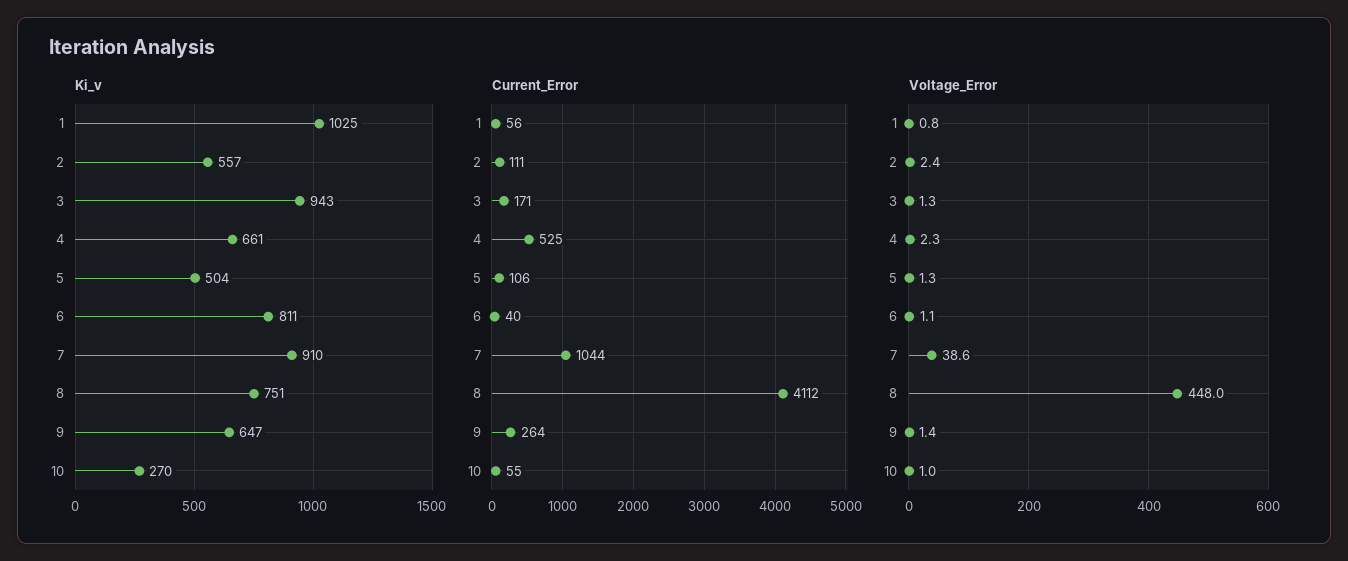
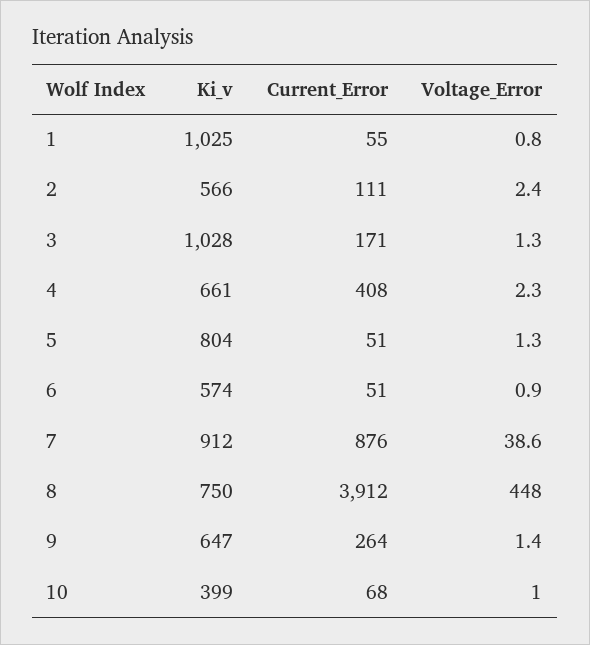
Ki_v, 2: 557 -> 566
Ki_v, 3: 943 -> 1028
Ki_v, 5: 504 -> 804
Ki_v, 6: 811 -> 574
Ki_v, 7: 910 -> 912
Ki_v, 8: 751 -> 750
Ki_v, 10: 270 -> 399
Current_Error, 1: 56 -> 55
Current_Error, 4: 525 -> 408
Current_Error, 5: 106 -> 51
Current_Error, 6: 40 -> 51
Current_Error, 7: 1044 -> 876
Current_Error, 8: 4112 -> 3912
Current_Error, 10: 55 -> 68
Voltage_Error, 6: 1.1 -> 0.9

